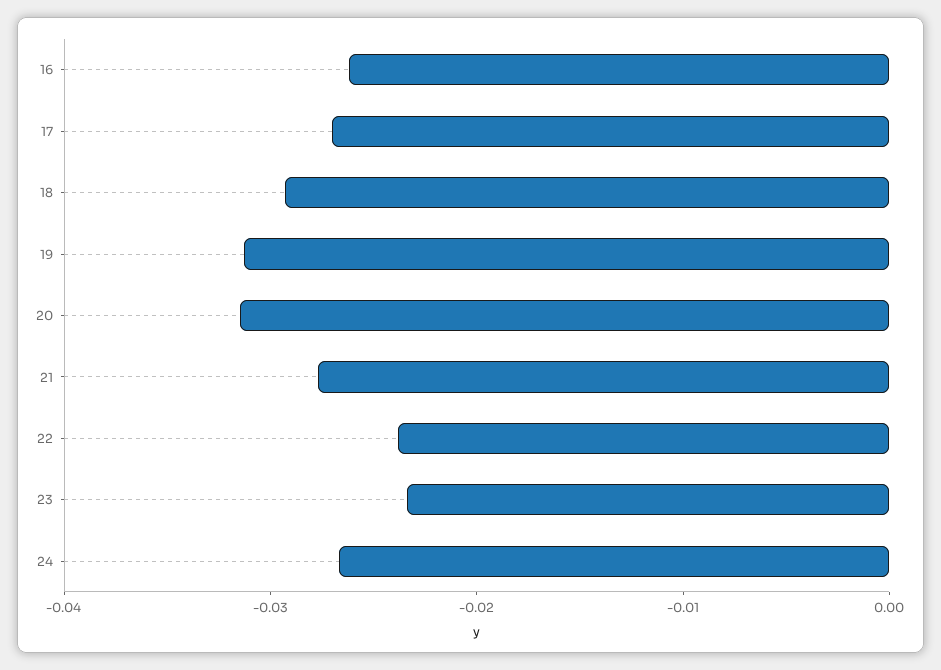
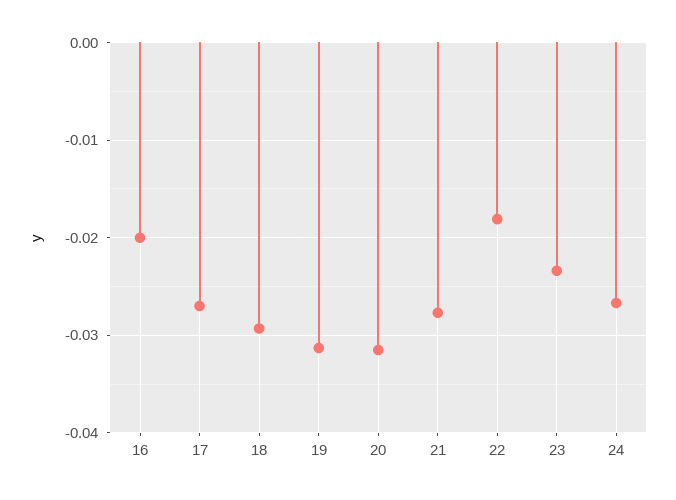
16: -0.026 -> -0.02
22: -0.024 -> -0.018

